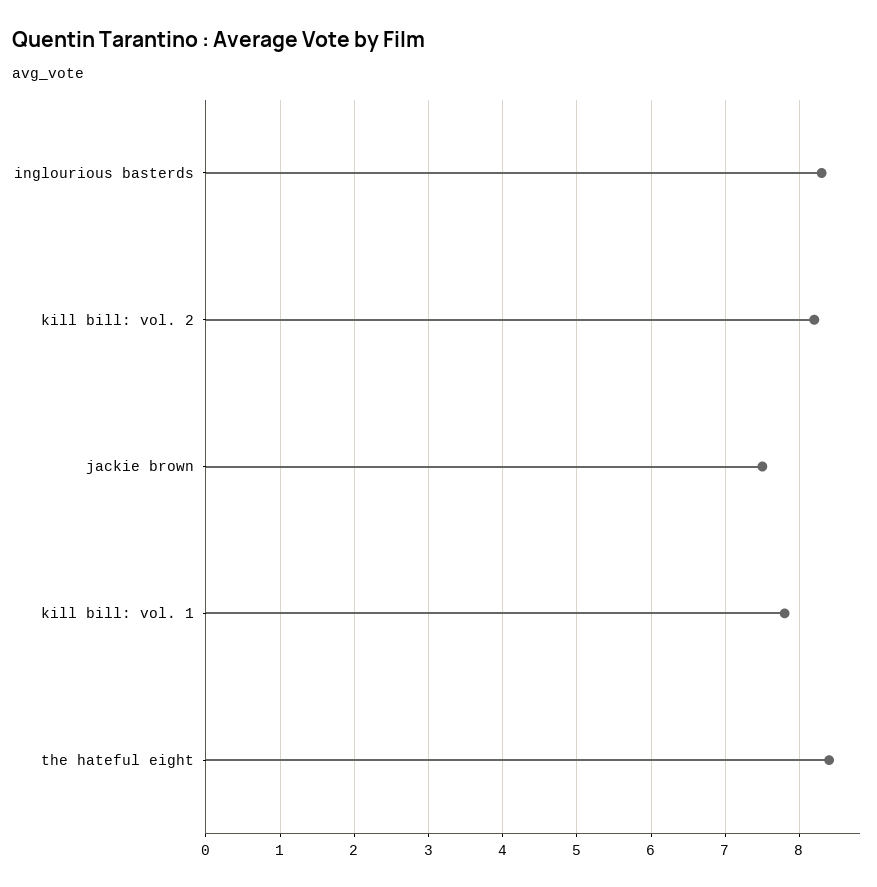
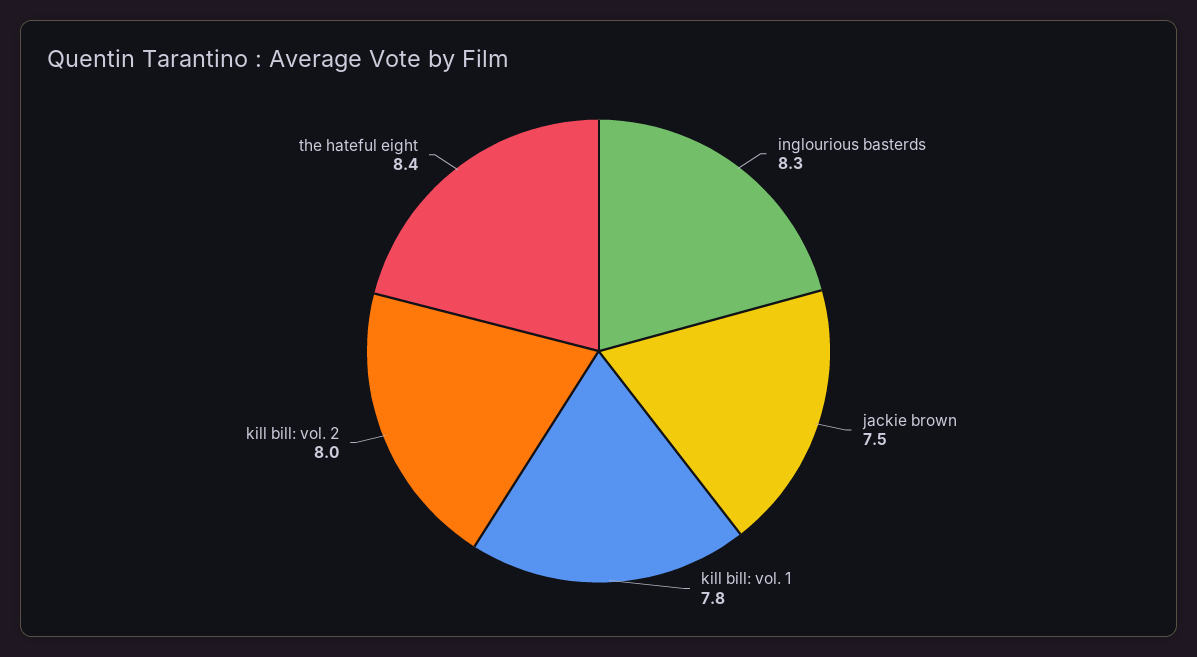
kill bill: vol. 2: 8.2 -> 8

